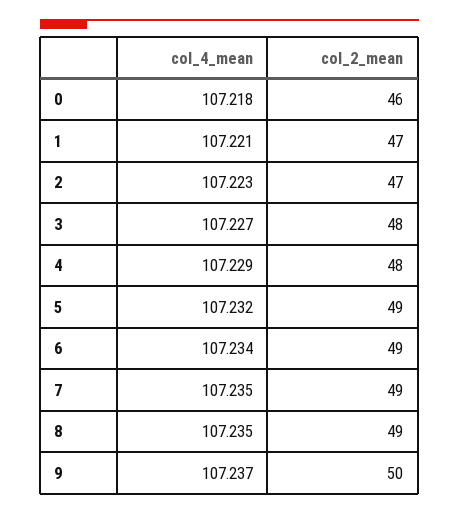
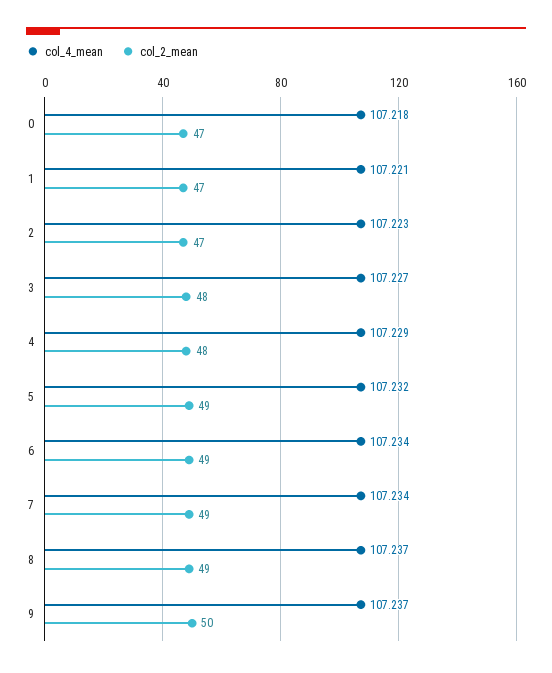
col_2_mean, 0: 46 -> 47
col_4_mean, 7: 107.235 -> 107.234
col_4_mean, 8: 107.235 -> 107.237

